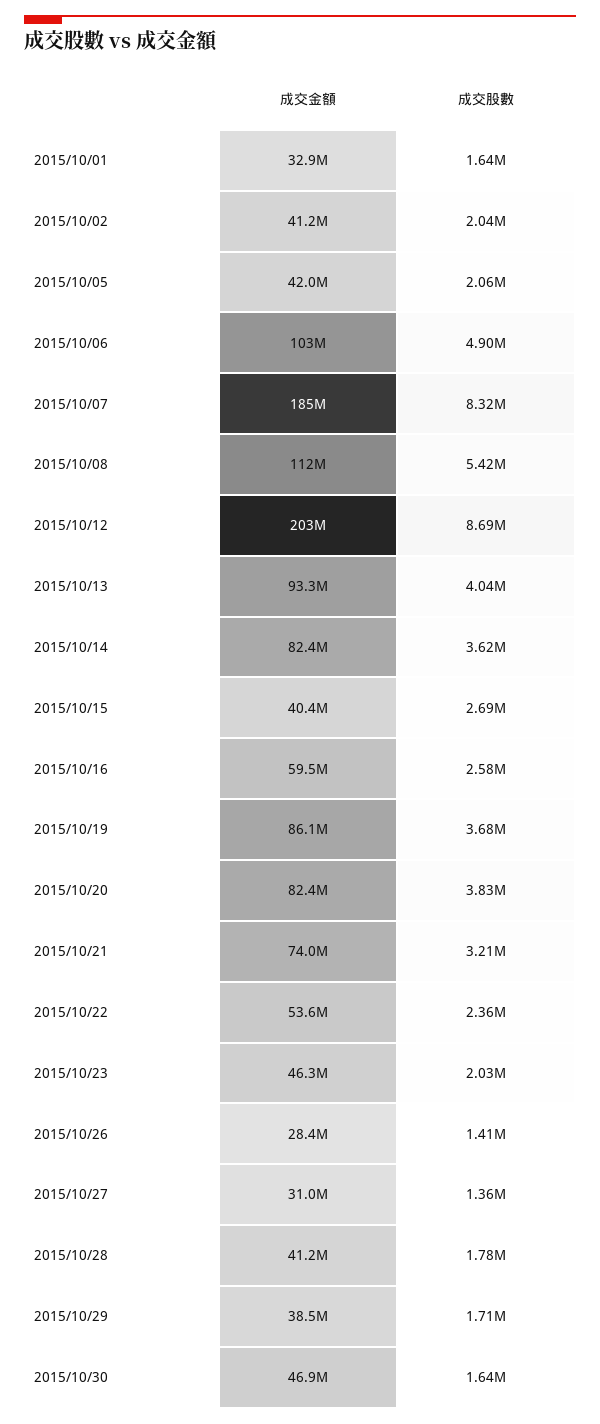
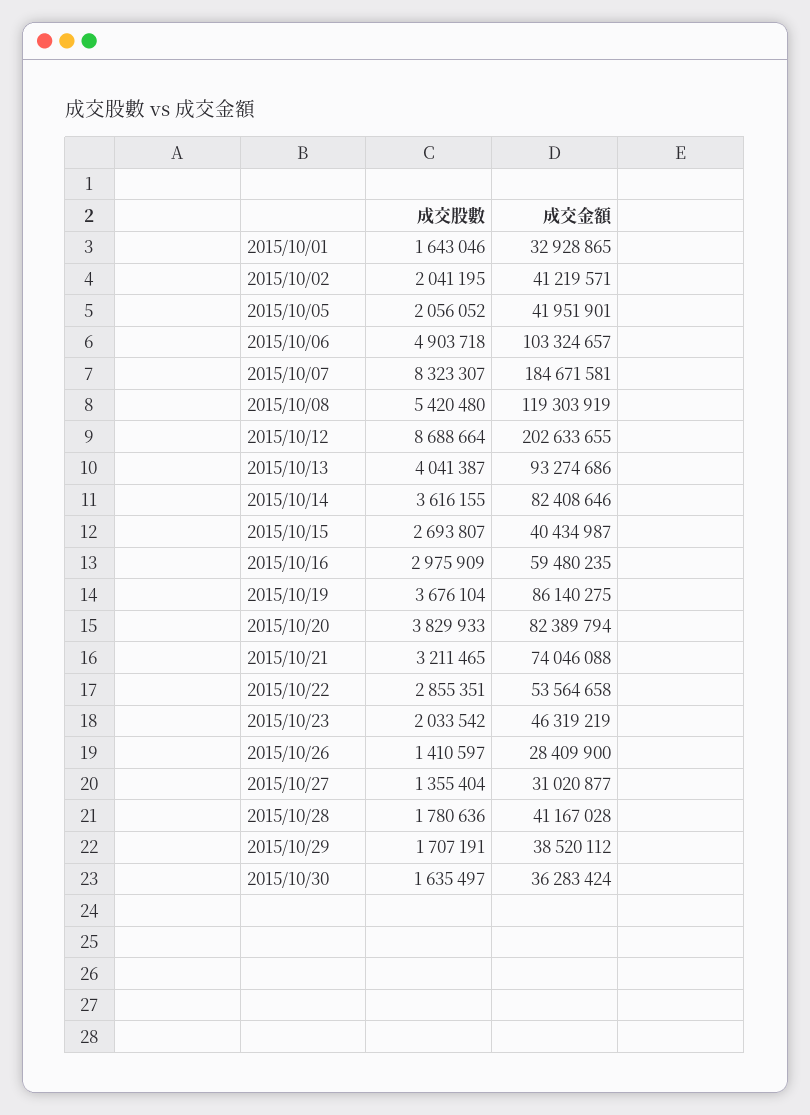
成交金額, 2015/10/08: 112000000 -> 119303919
成交股數, 2015/10/16: 2580000 -> 2975909
成交股數, 2015/10/22: 2360000 -> 2855351
成交金額, 2015/10/30: 46900000 -> 36283424

